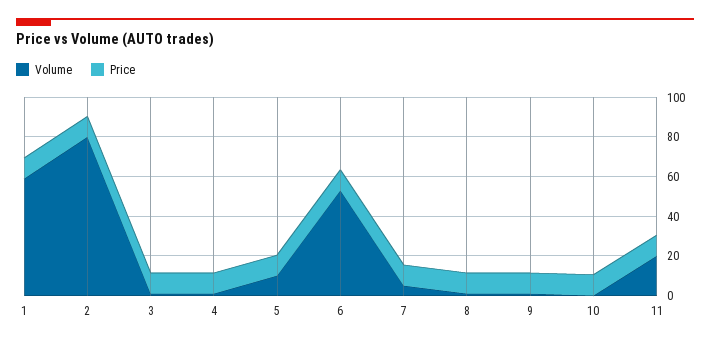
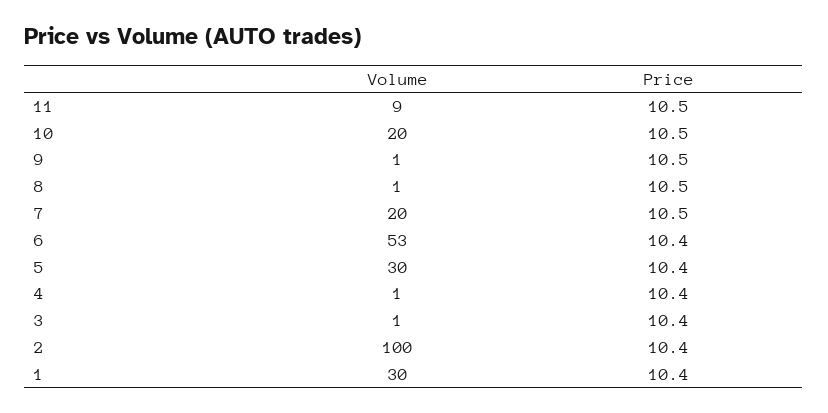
Volume, 1: 60 -> 30
Volume, 2: 80 -> 100
Volume, 5: 10 -> 30
Volume, 7: 5 -> 20
Volume, 10: 0 -> 20
Volume, 11: 20 -> 9

